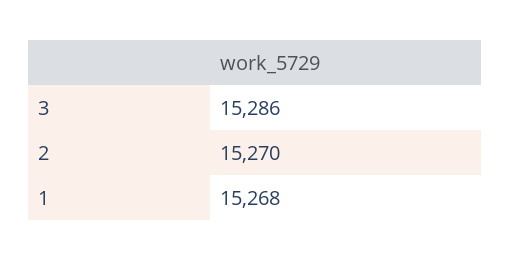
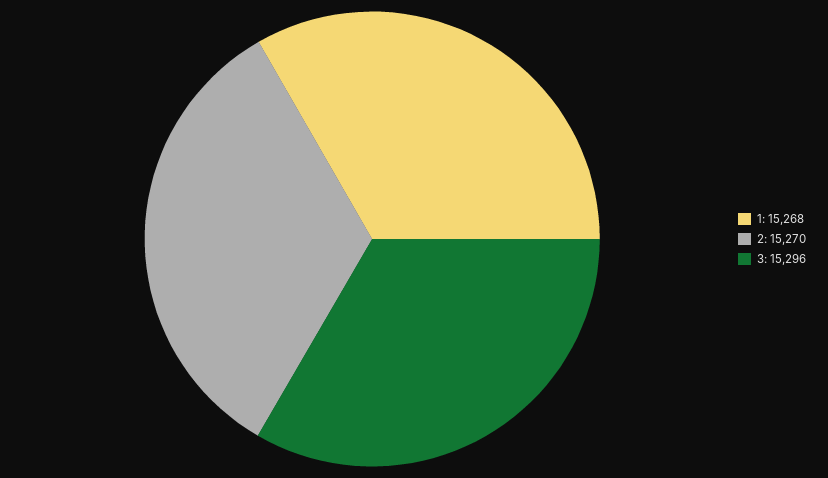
3: 15286 -> 15296

